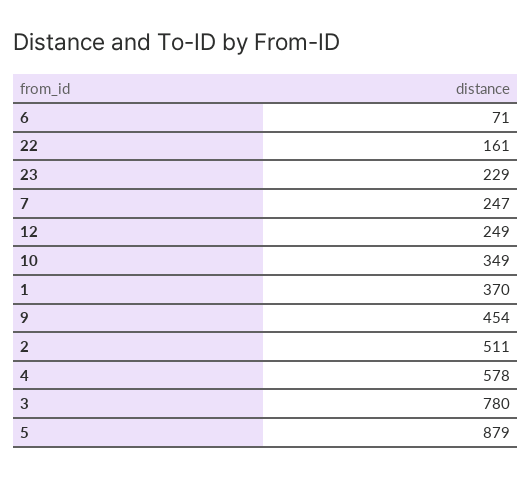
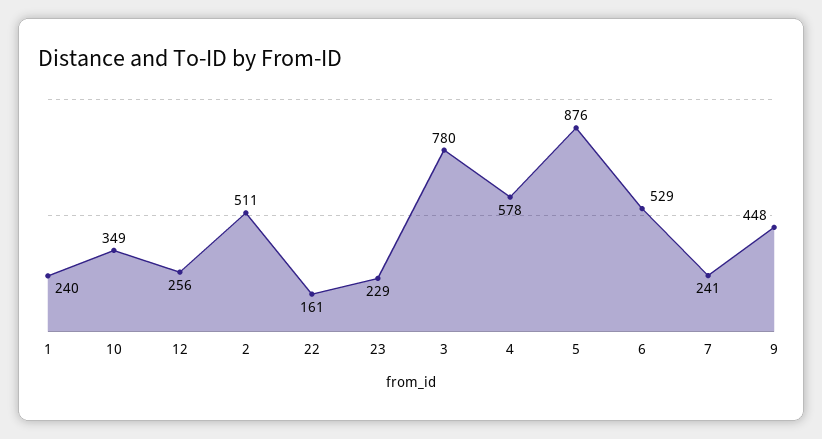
6: 71 -> 529
7: 247 -> 241
12: 249 -> 256
1: 370 -> 240
9: 454 -> 448
5: 879 -> 876

